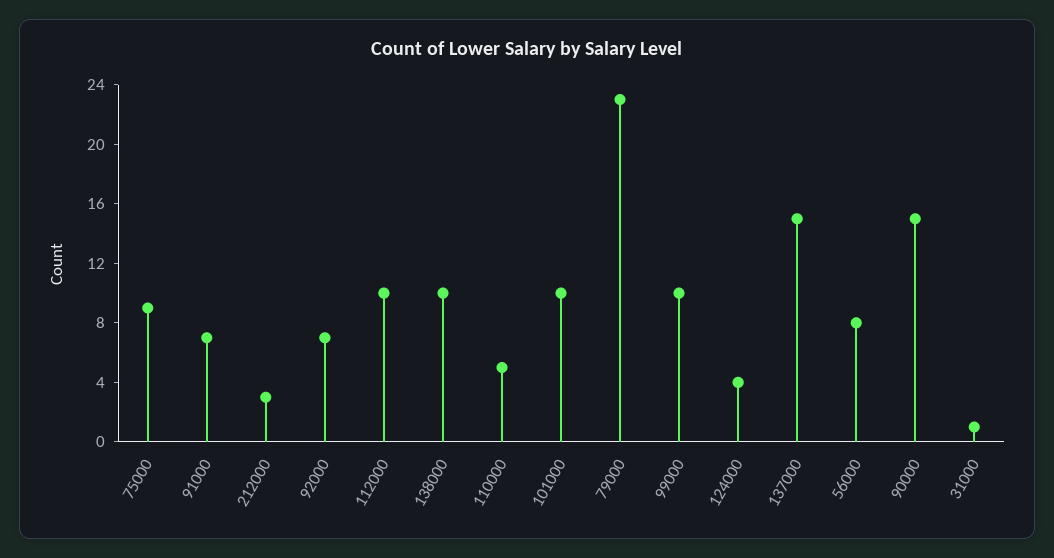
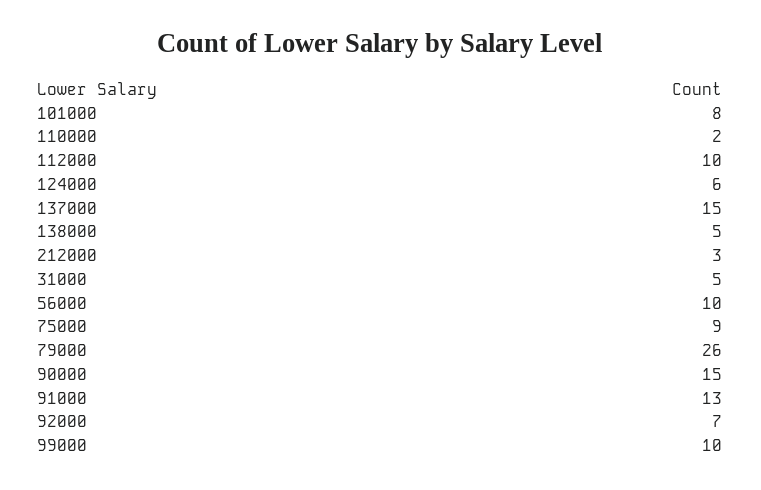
91000: 7 -> 13
138000: 10 -> 5
110000: 5 -> 2
101000: 10 -> 8
79000: 23 -> 26
124000: 4 -> 6
56000: 8 -> 10
31000: 1 -> 5

